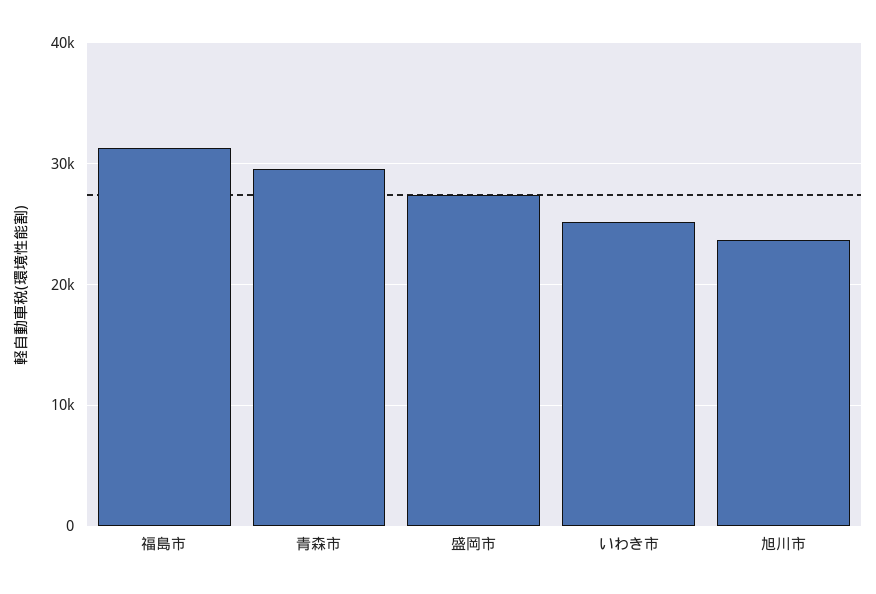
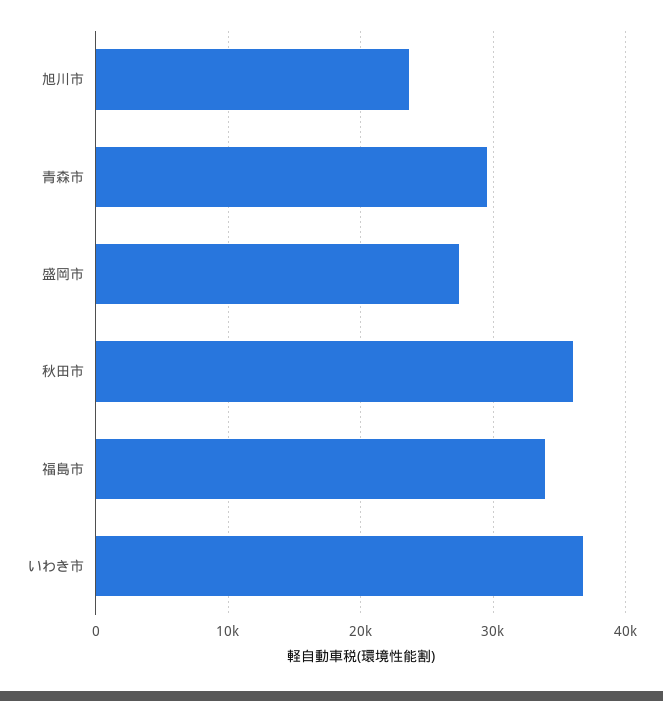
福島市: 31000 -> 34000
いわき市: 25000 -> 37000
秋田市: none -> 36000

